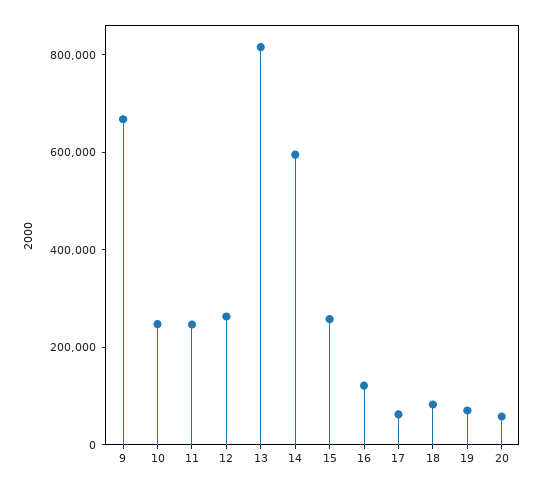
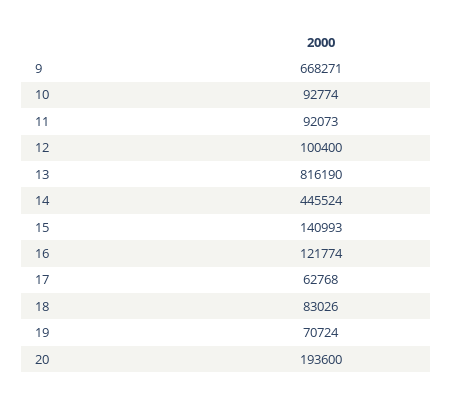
10: 250000 -> 92774
11: 250000 -> 92073
12: 250000 -> 100400
14: 600000 -> 445524
15: 250000 -> 140993
20: 50000 -> 193600

